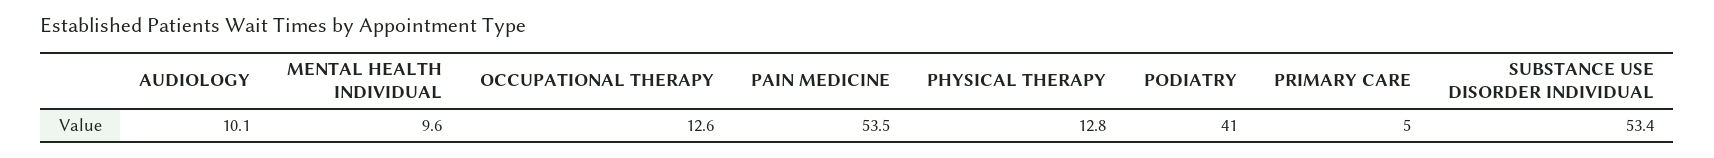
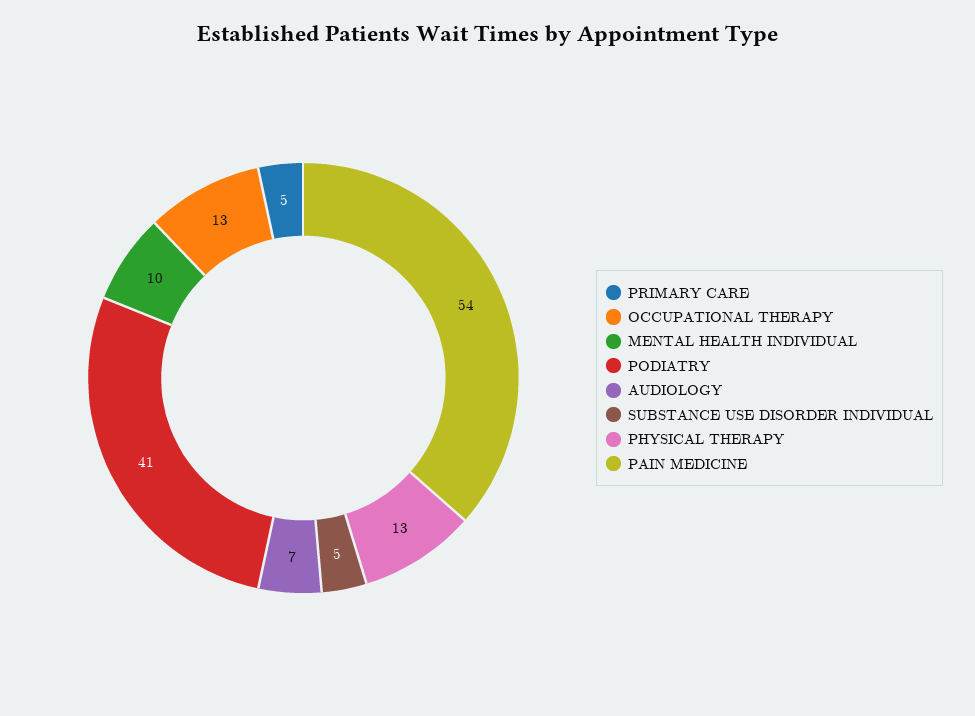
AUDIOLOGY: 10.1 -> 7
SUBSTANCE USE DISORDER INDIVIDUAL: 53.4 -> 5

